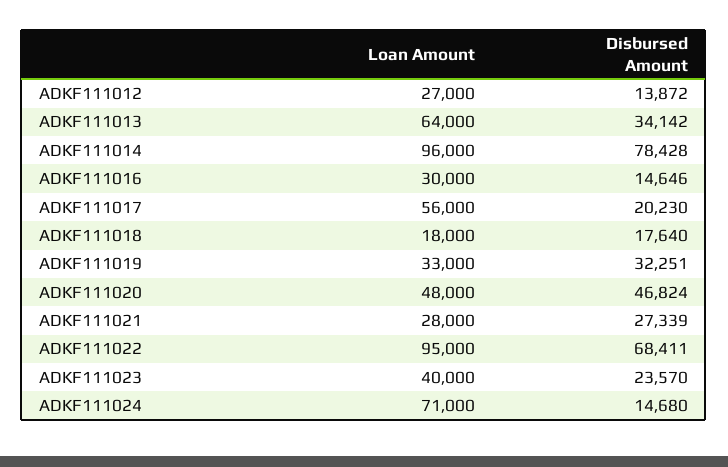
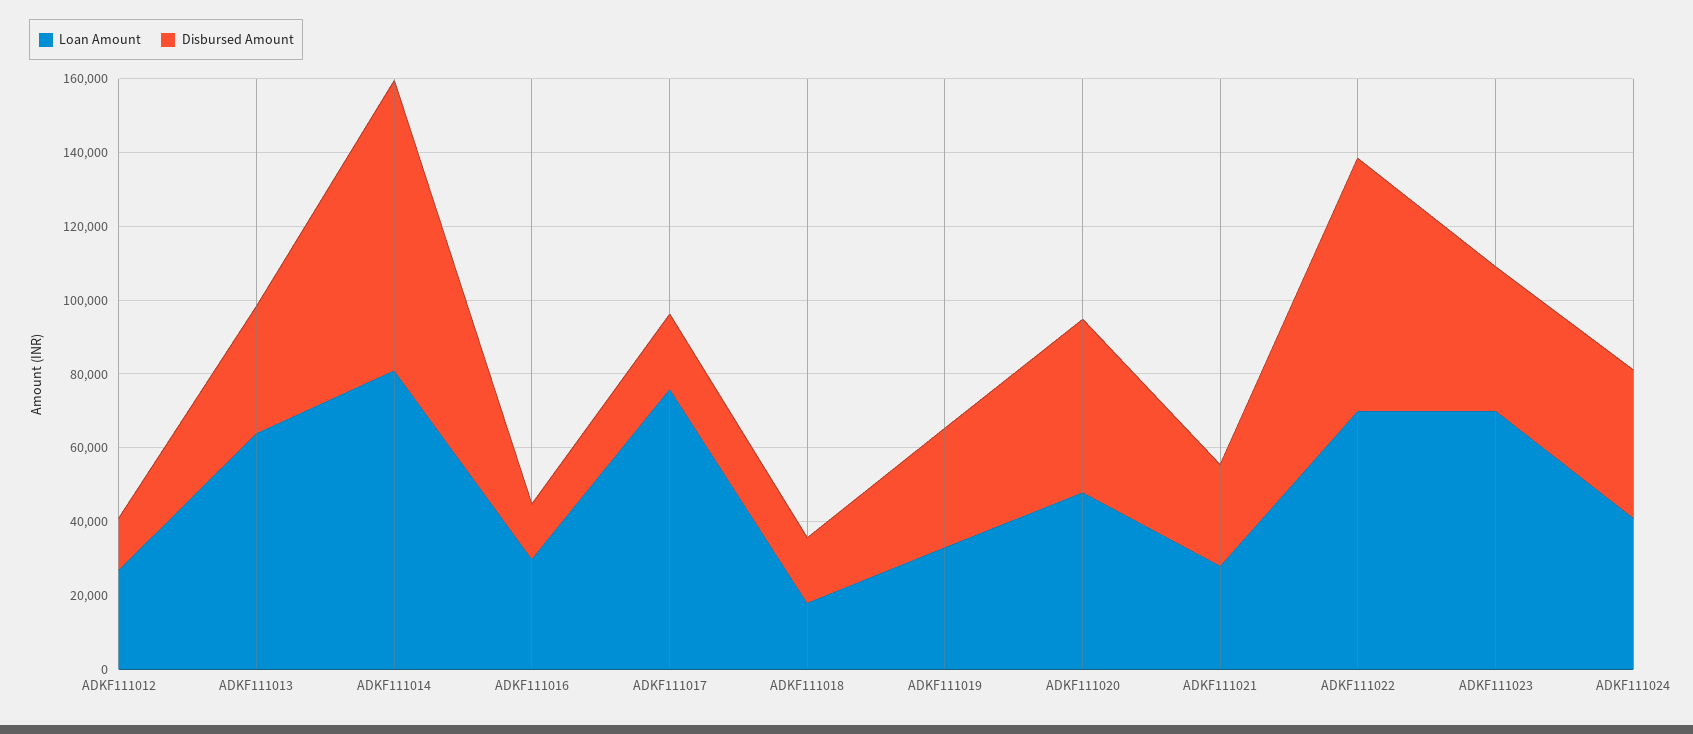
Loan Amount, ADKF111014: 96000 -> 80000
Loan Amount, ADKF111017: 56000 -> 75000
Loan Amount, ADKF111022: 95000 -> 70000
Loan Amount, ADKF111023: 40000 -> 70000
Disbursed Amount, ADKF111023: 23570 -> 40000
Loan Amount, ADKF111024: 71000 -> 40000
Disbursed Amount, ADKF111024: 14680 -> 40000

